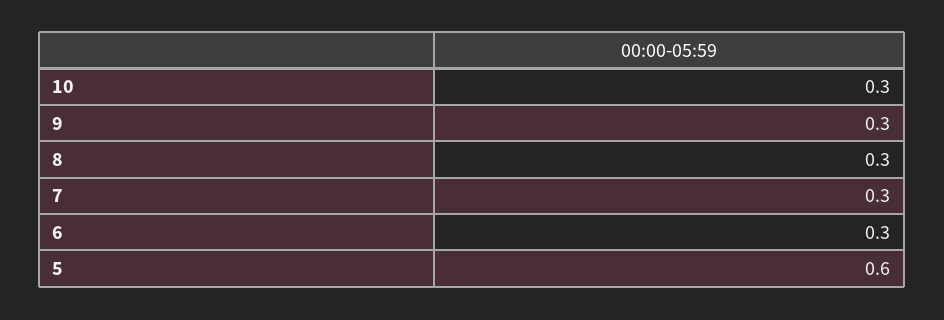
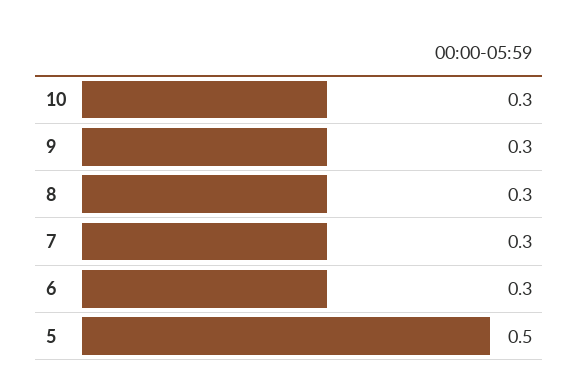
5: 0.6 -> 0.5

